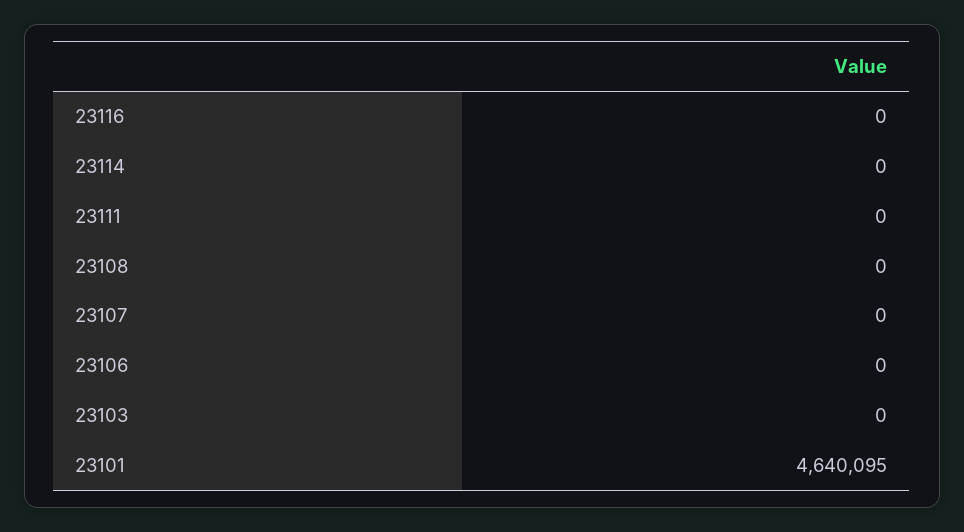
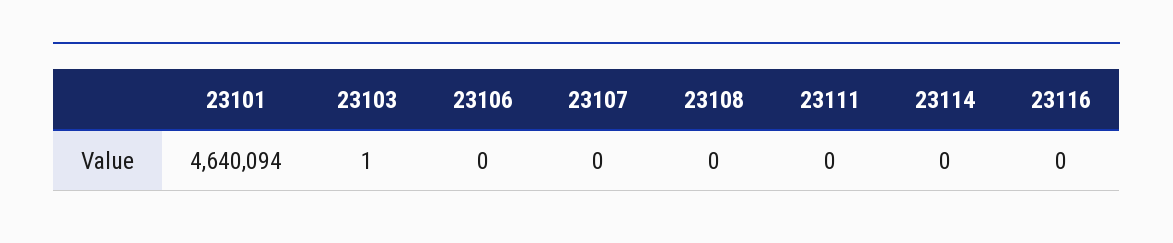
23103: 0 -> 1
23101: 4640095 -> 4640094

